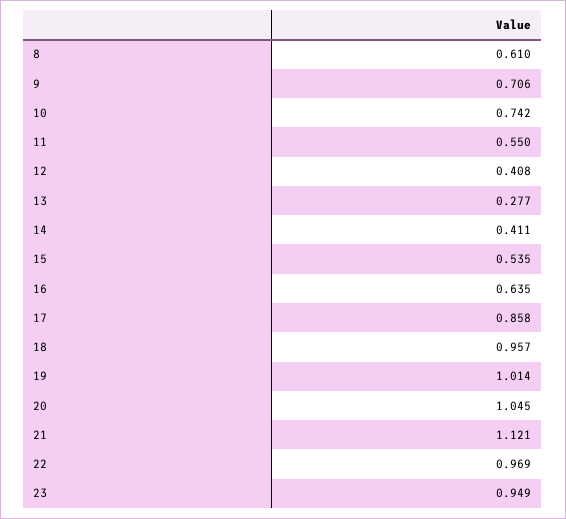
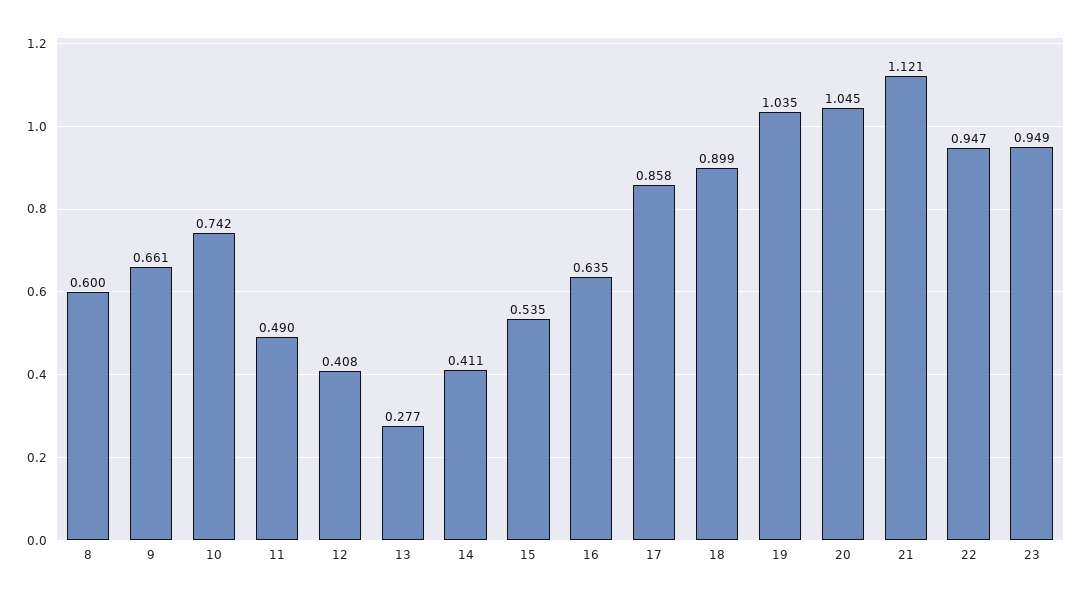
8: 0.61 -> 0.6
9: 0.706 -> 0.661
11: 0.55 -> 0.49
18: 0.957 -> 0.899
19: 1.014 -> 1.035
22: 0.969 -> 0.947

